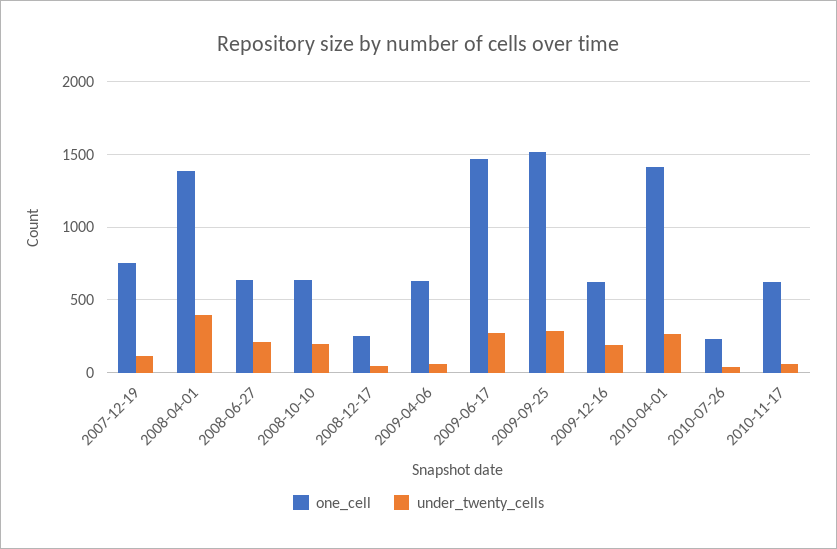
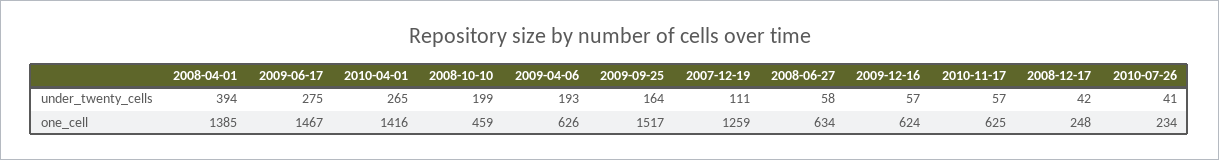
one_cell, 2007-12-19: 750 -> 1259
under_twenty_cells, 2008-06-27: 200 -> 58
one_cell, 2008-10-10: 650 -> 459
under_twenty_cells, 2009-04-06: 50 -> 193
under_twenty_cells, 2009-09-25: 300 -> 164
under_twenty_cells, 2009-12-16: 200 -> 57

